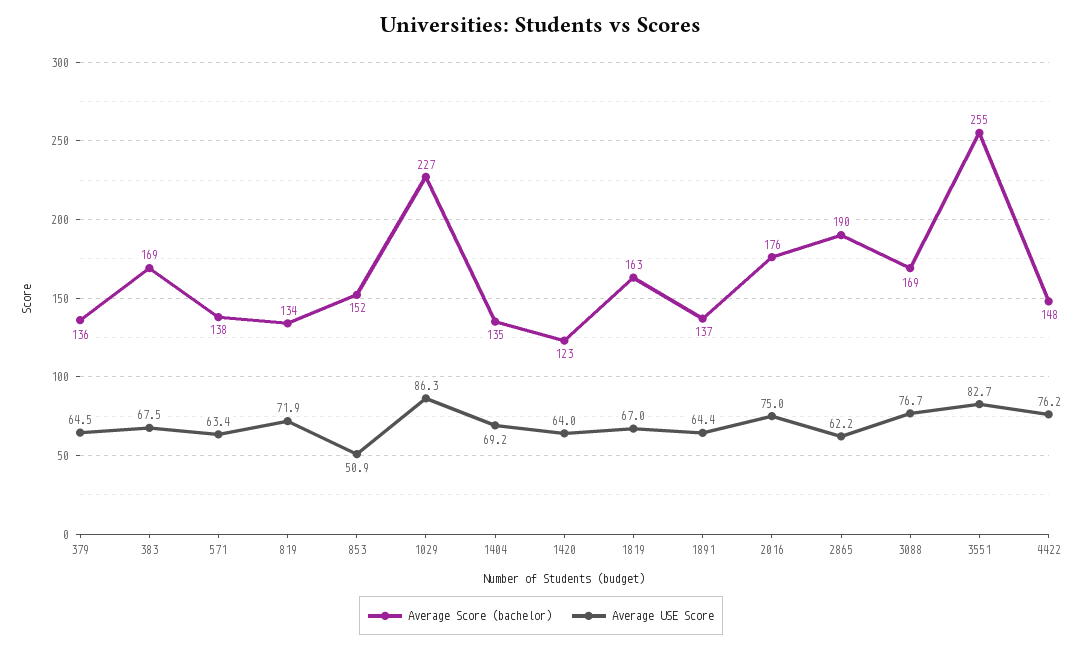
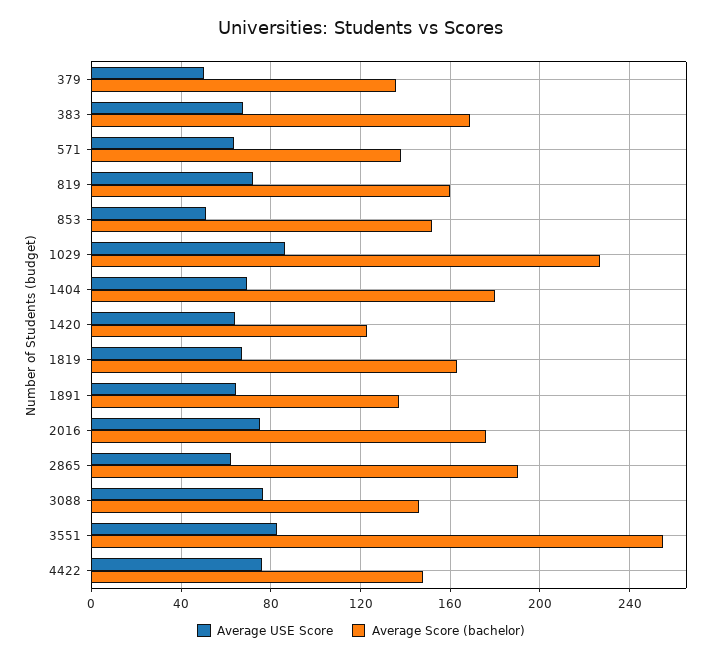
Average USE Score, 379: 64.5 -> 50
Average Score (bachelor), 819: 134 -> 160
Average Score (bachelor), 1404: 135 -> 180
Average Score (bachelor), 3088: 169 -> 145

